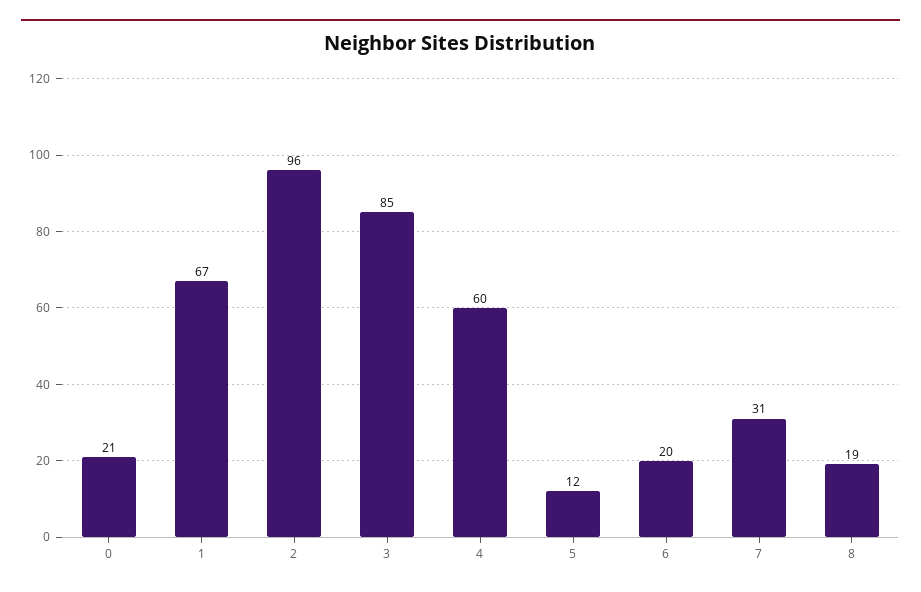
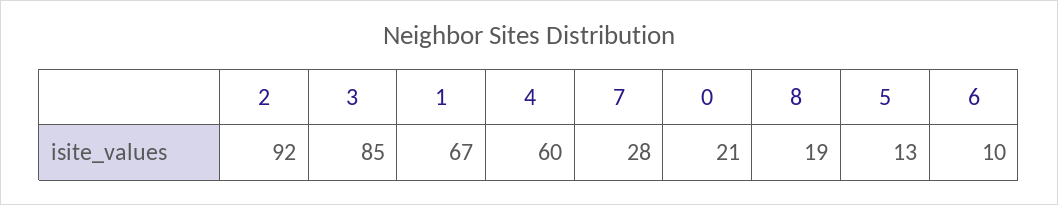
2: 96 -> 92
5: 12 -> 13
6: 20 -> 10
7: 31 -> 28

